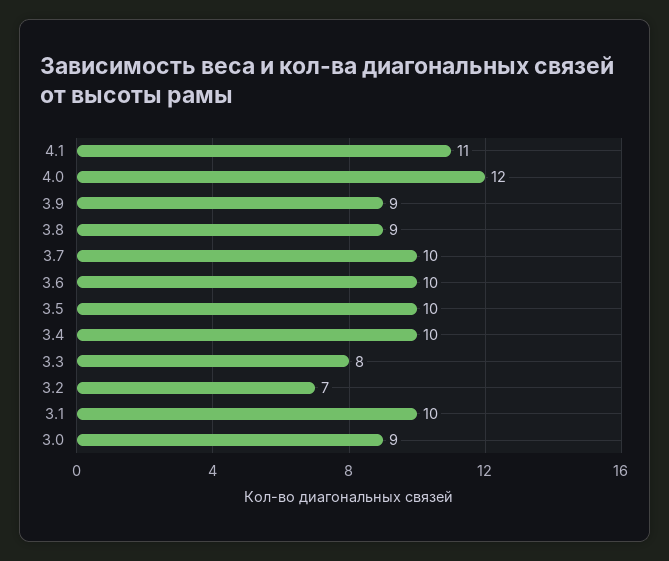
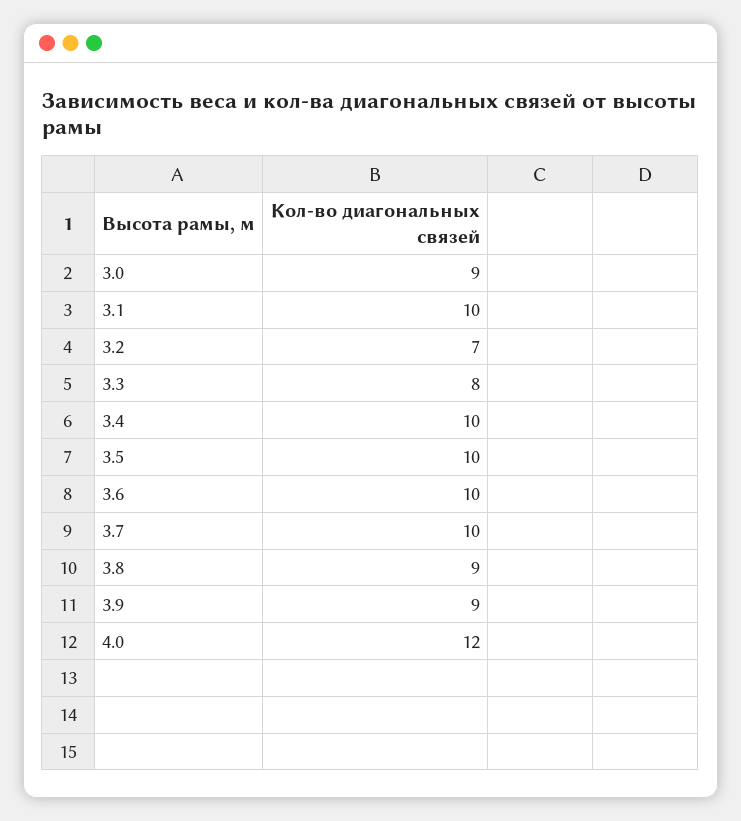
4.1: 11 -> none

